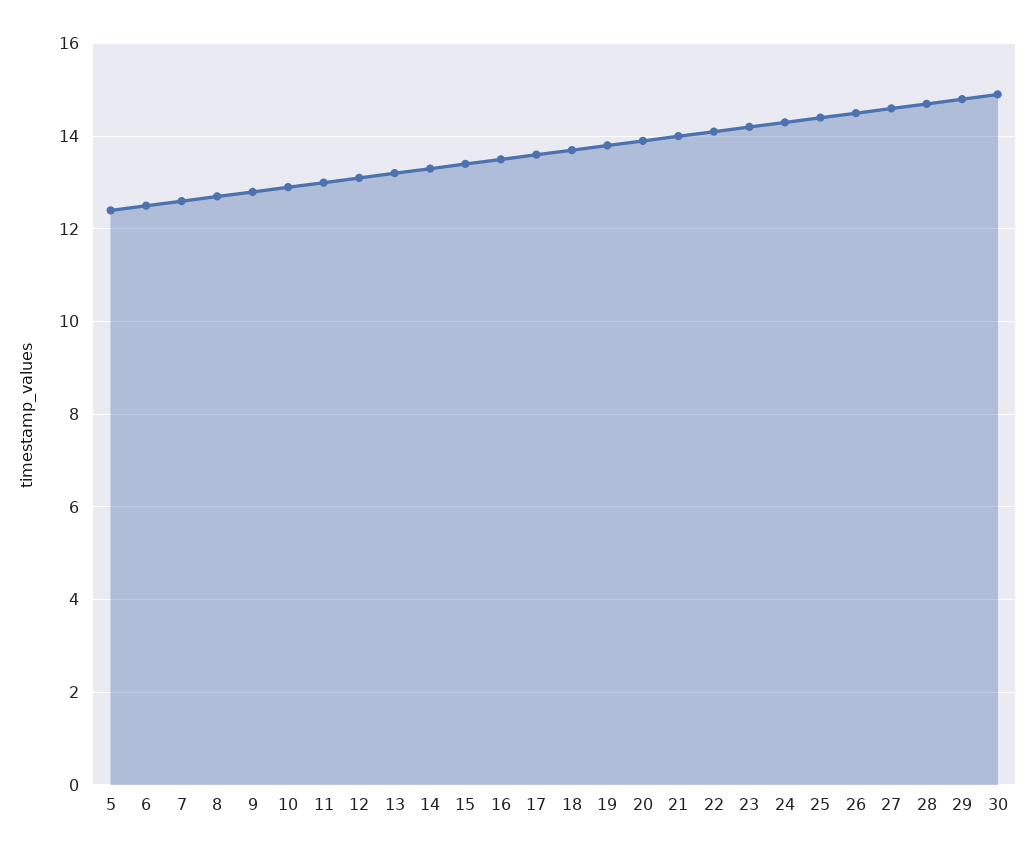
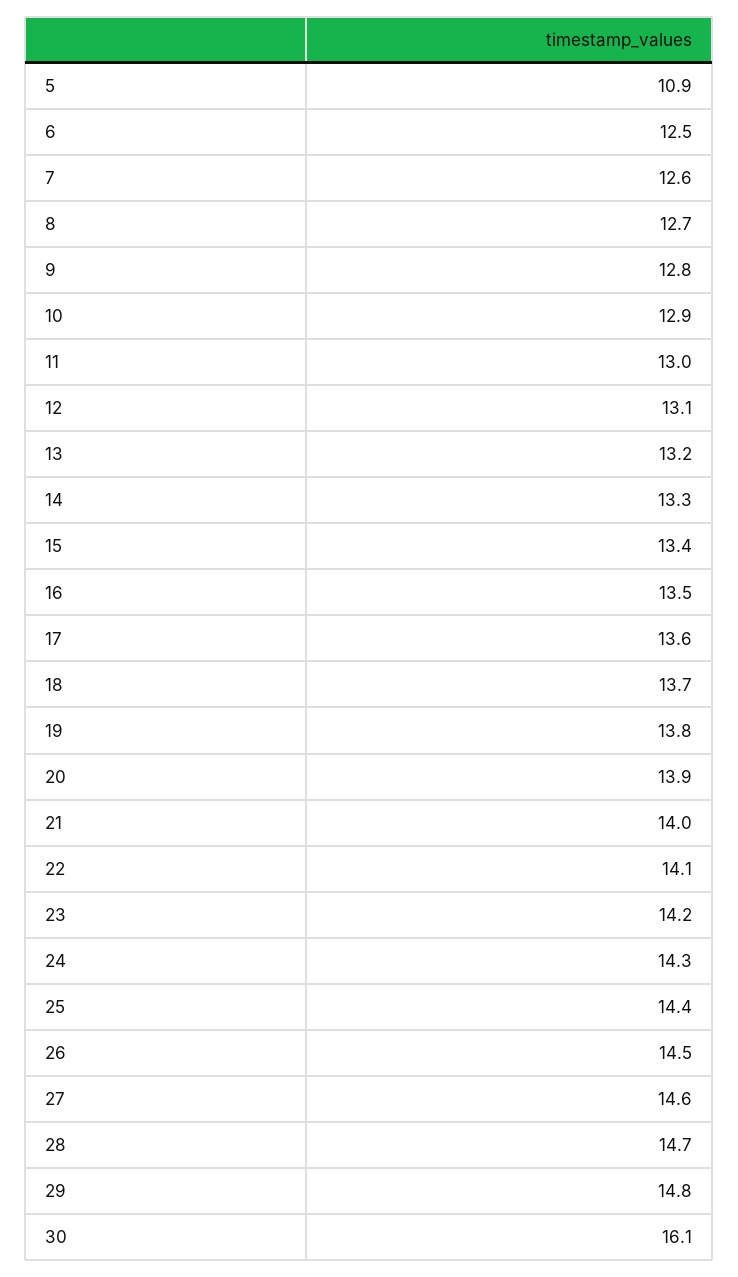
5: 12.5 -> 10.9
30: 15 -> 16.1

